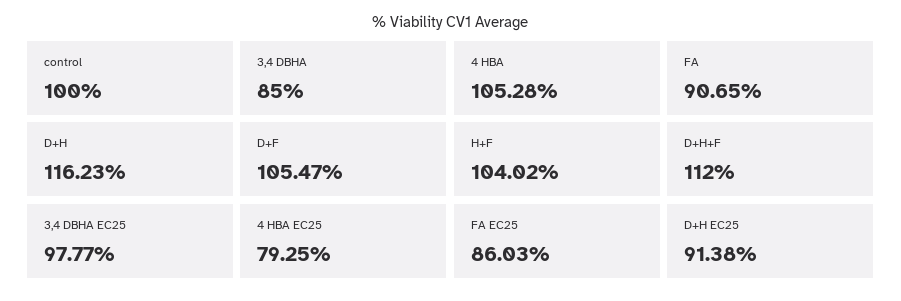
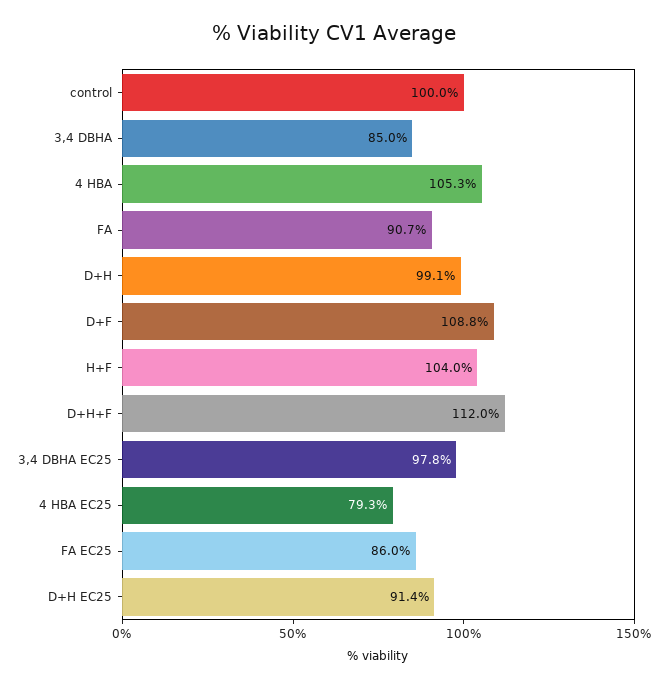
D+H: 116.23 -> 99.1
D+F: 105.47 -> 108.8

